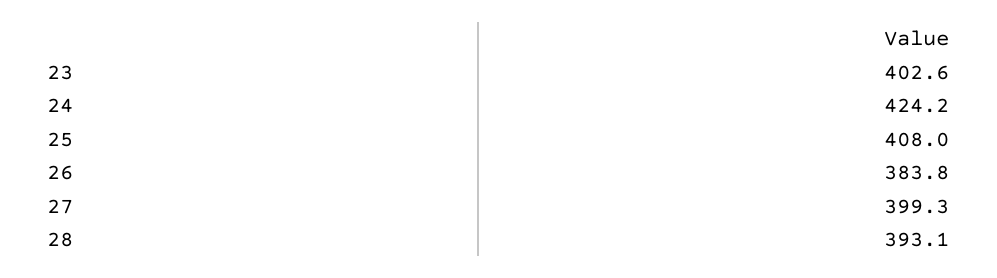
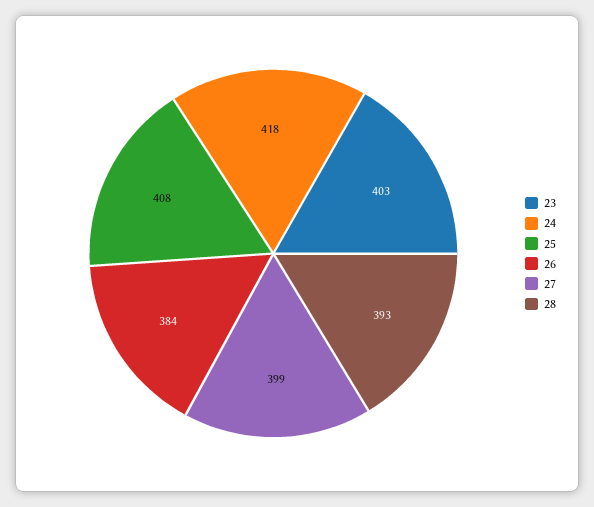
24: 424.2 -> 418

